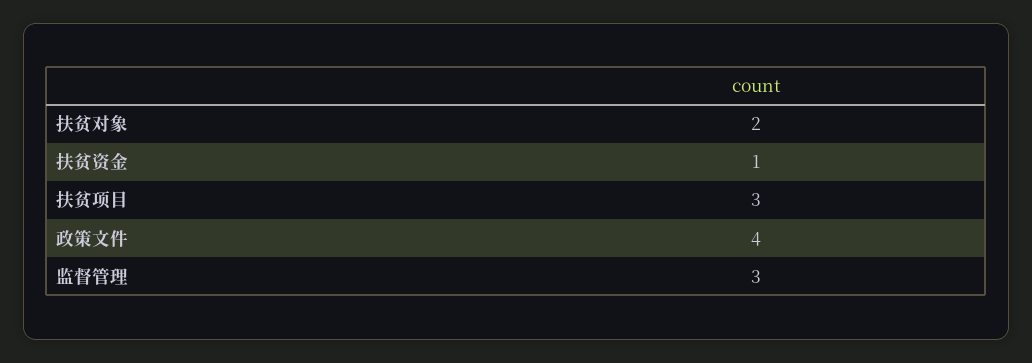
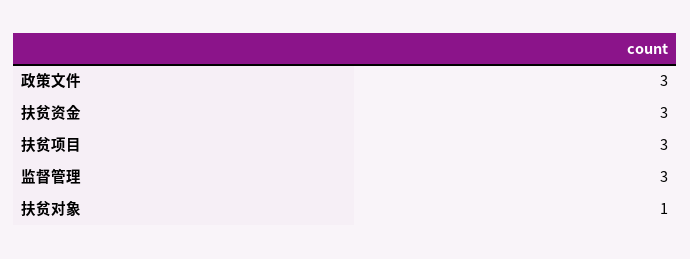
扶贫对象: 2 -> 1
扶贫资金: 1 -> 3
政策文件: 4 -> 3

